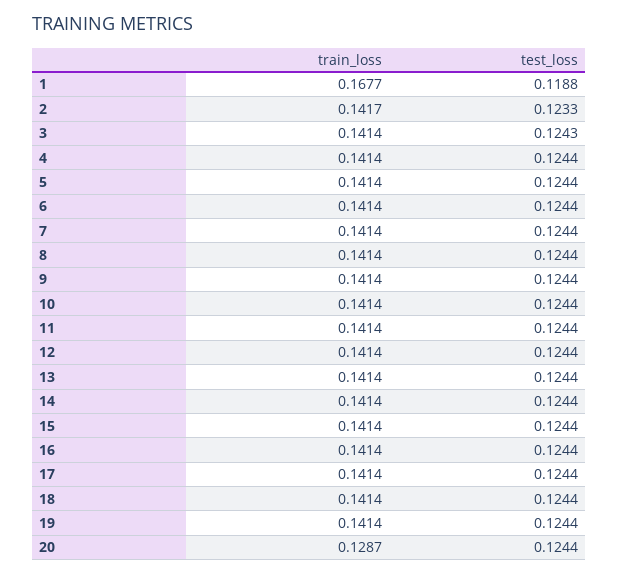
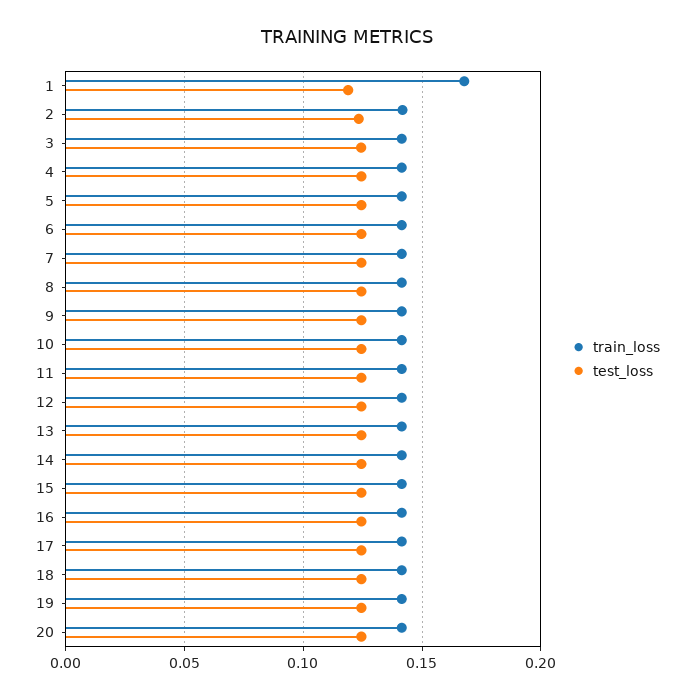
train_loss, 20: 0.1287 -> 0.14

